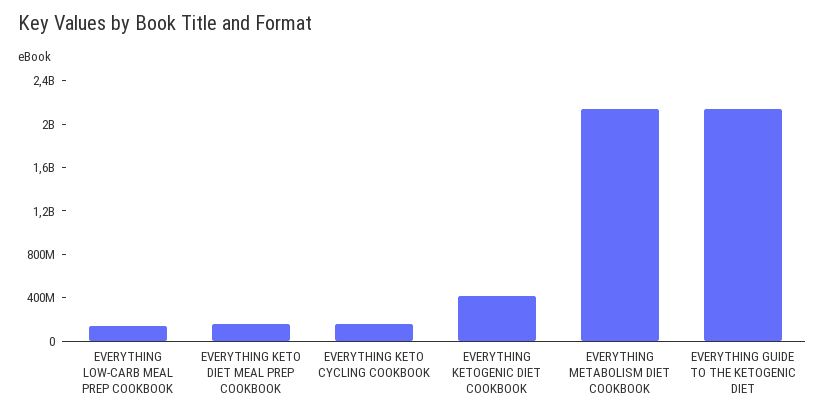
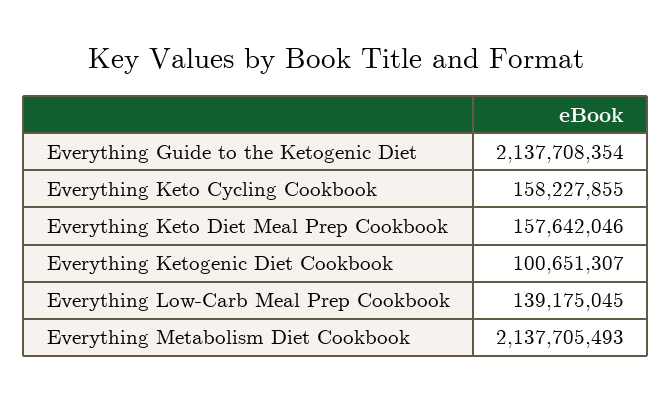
EVERYTHING KETOGENIC DIET COOKBOOK: 400000000 -> 100651307

